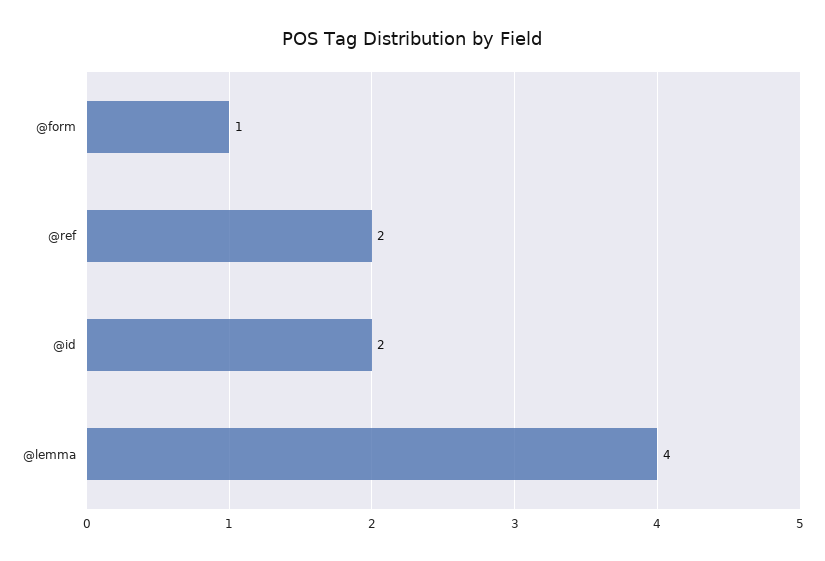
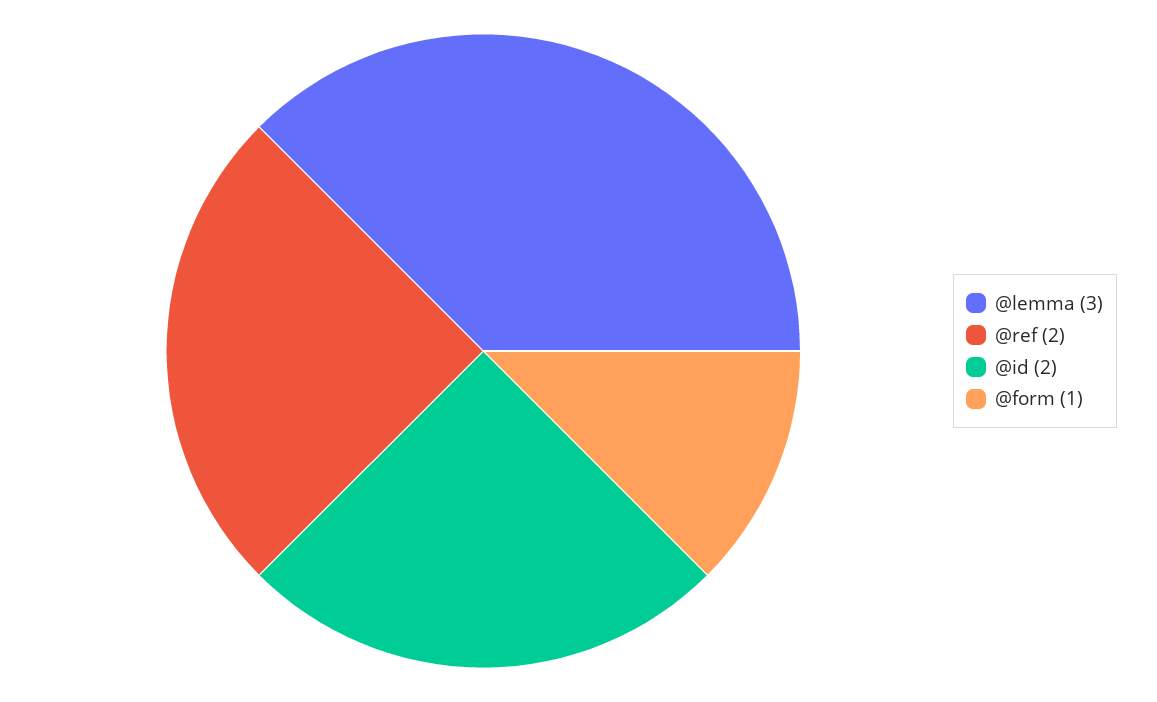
@lemma: 4 -> 3

